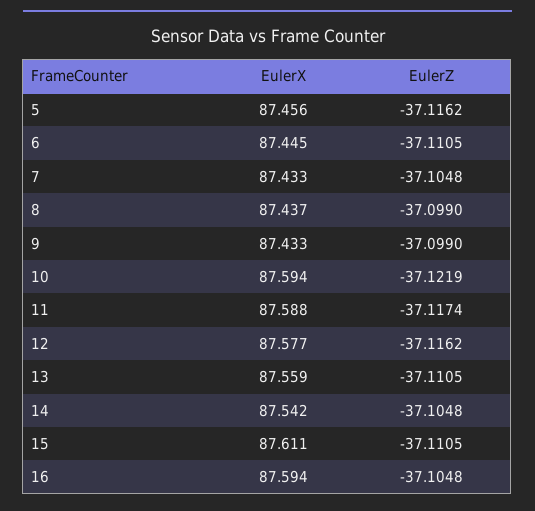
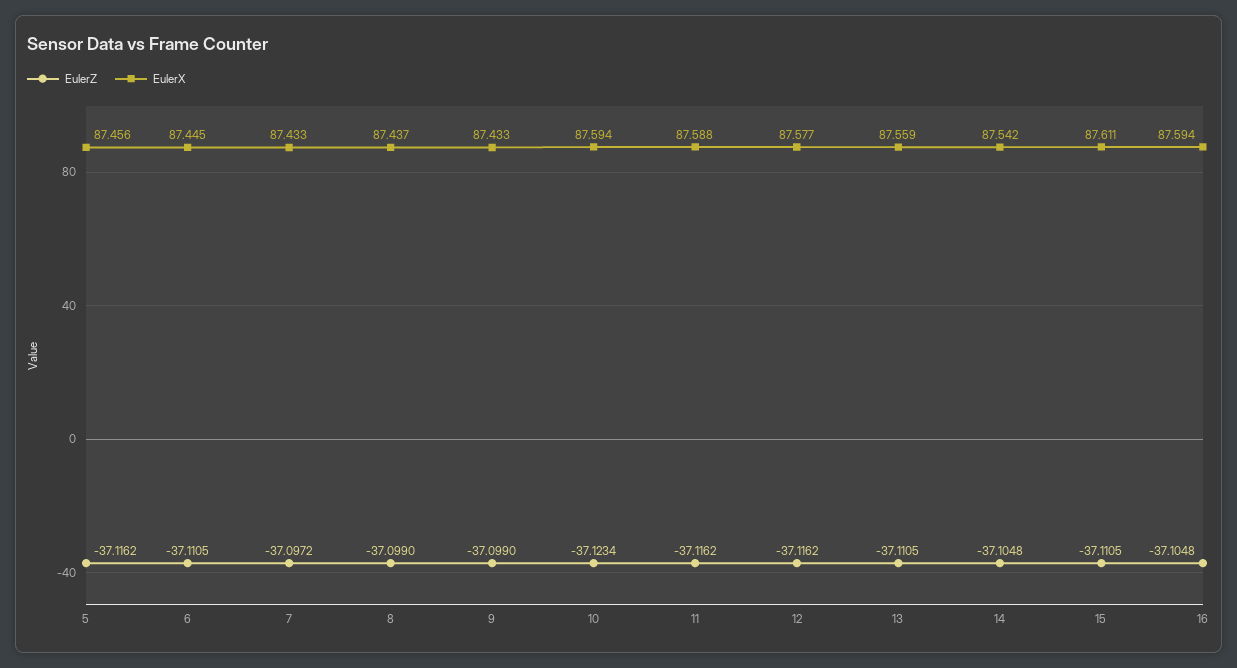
EulerZ, 7: -37.1048 -> -37.0972
EulerZ, 10: -37.1219 -> -37.1234
EulerZ, 11: -37.1174 -> -37.1162

